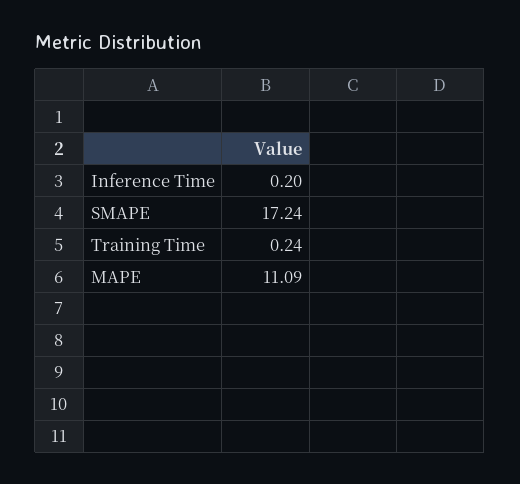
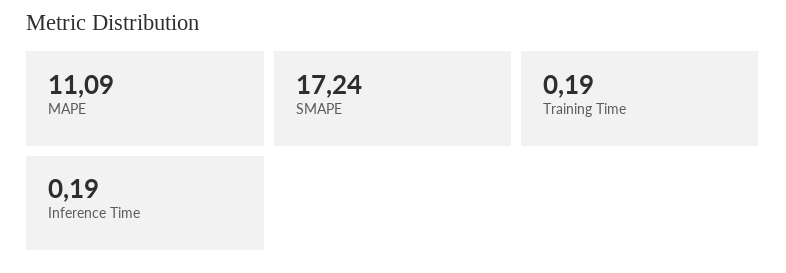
Inference Time: 0.2 -> 0.19
Training Time: 0.24 -> 0.19

